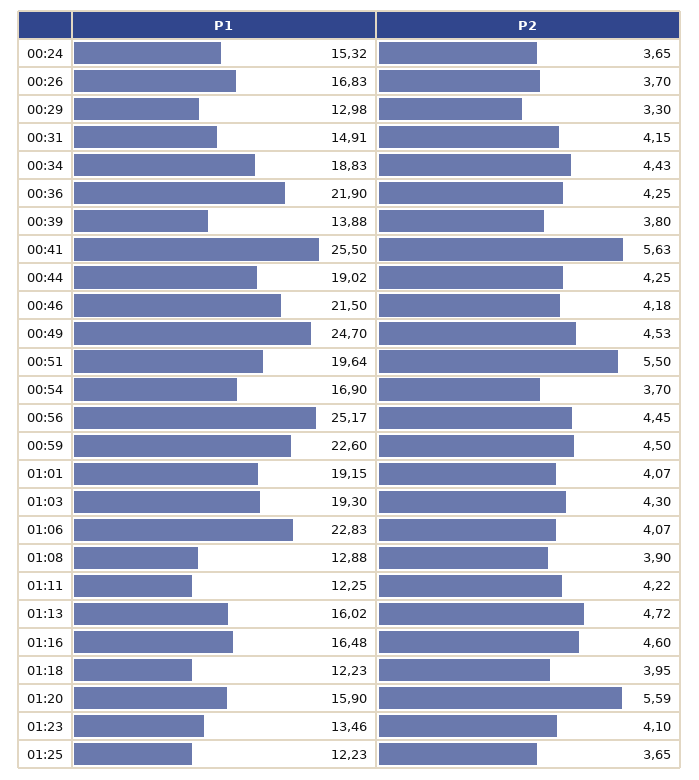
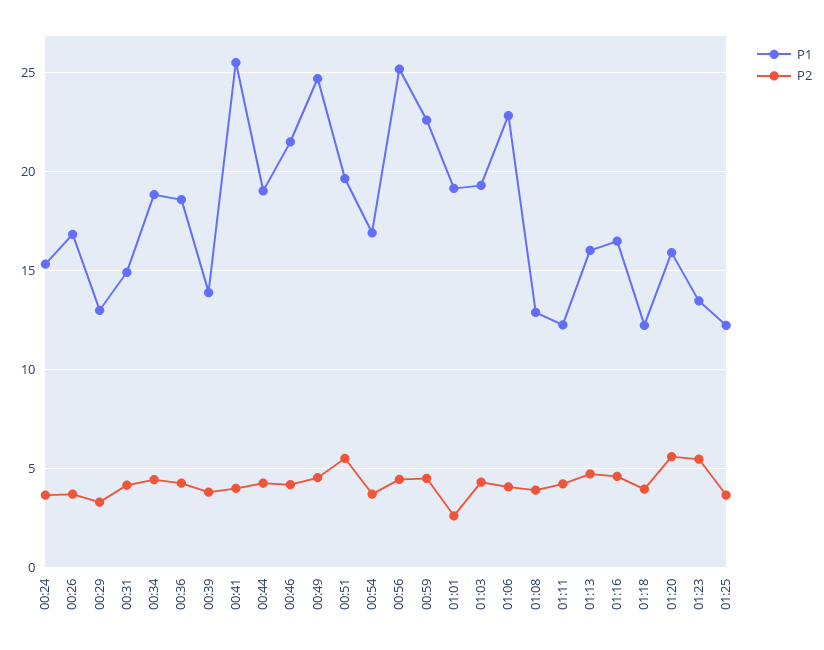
P1, 00:36: 21.9 -> 18.5
P2, 00:41: 5.63 -> 4
P2, 01:01: 4.07 -> 2.5
P2, 01:23: 4.1 -> 5.5

